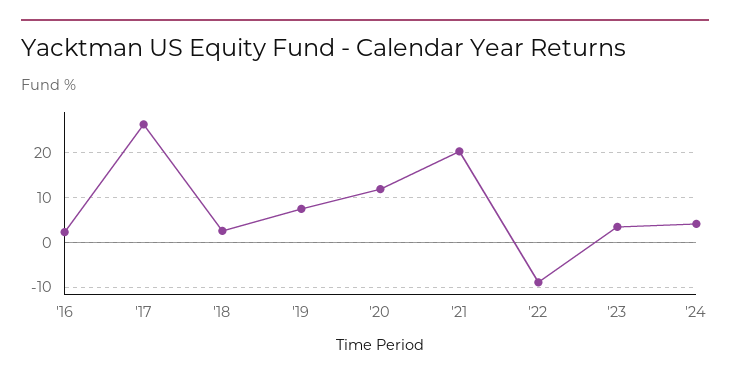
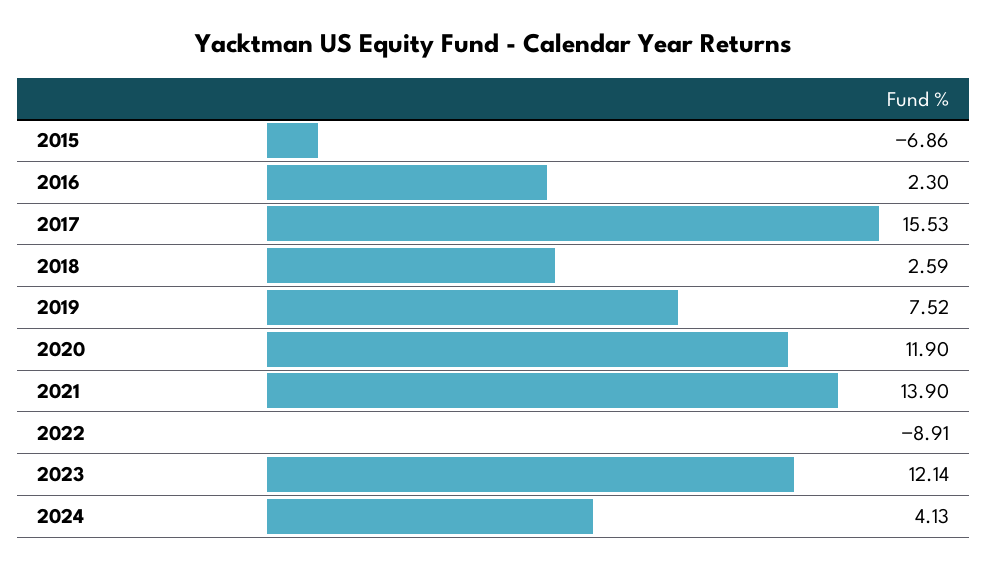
'17: 26 -> 15.53
'21: 20 -> 13.9
'23: 4 -> 12.14
2015: none -> -6.86

